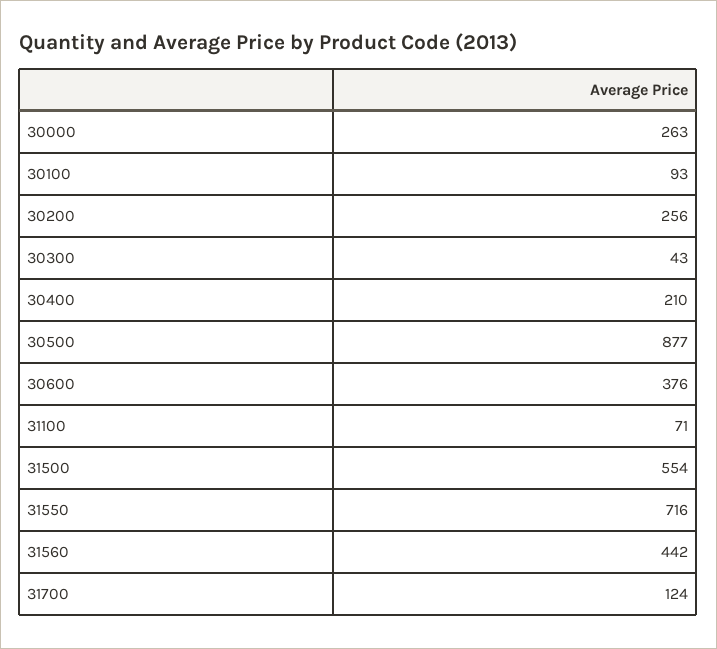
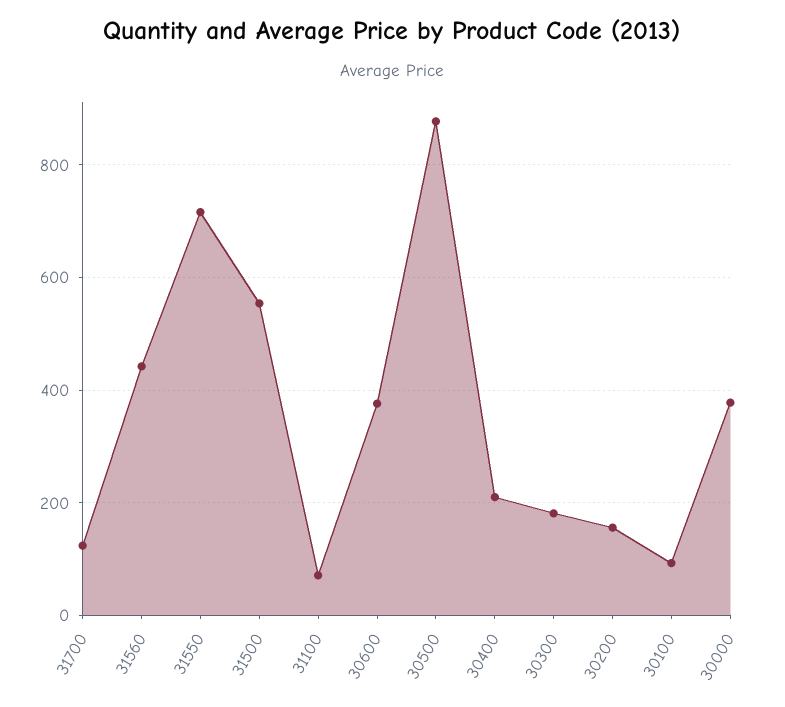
30000: 263 -> 380
30200: 256 -> 160
30300: 43 -> 180

